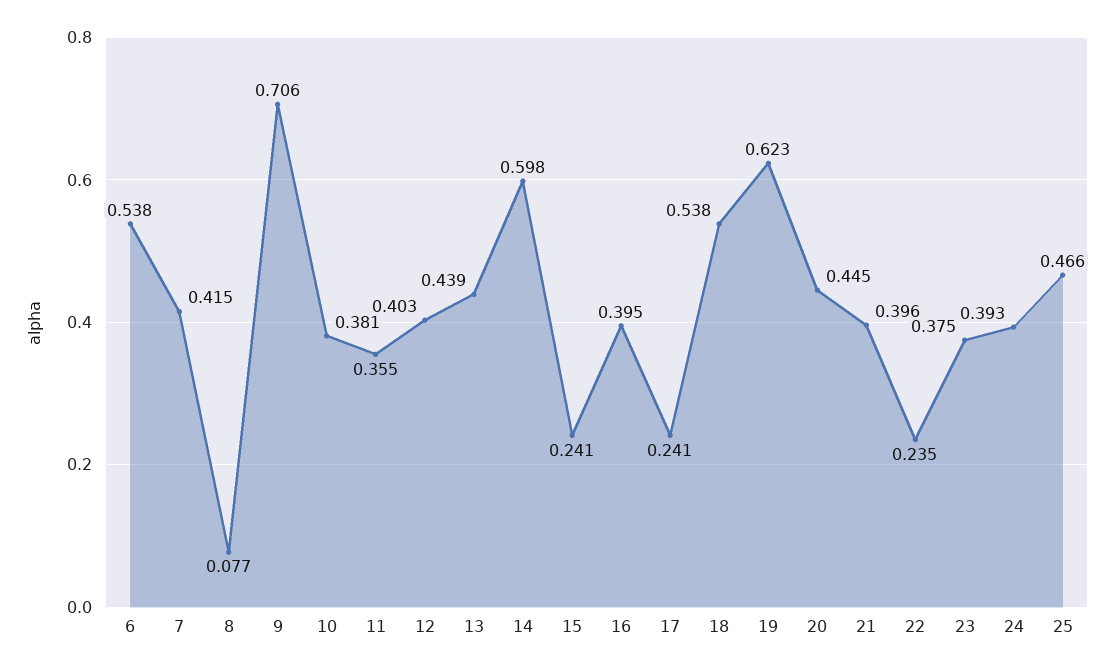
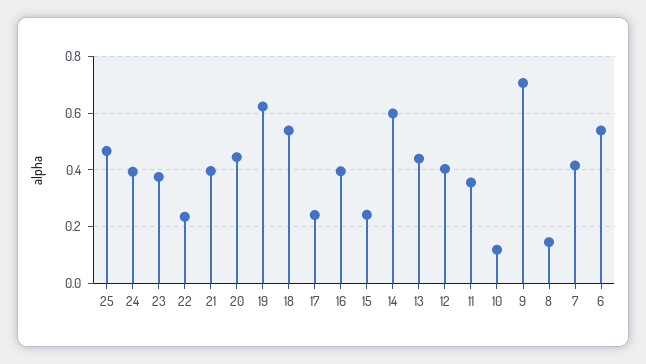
8: 0.077 -> 0.15
10: 0.381 -> 0.125

